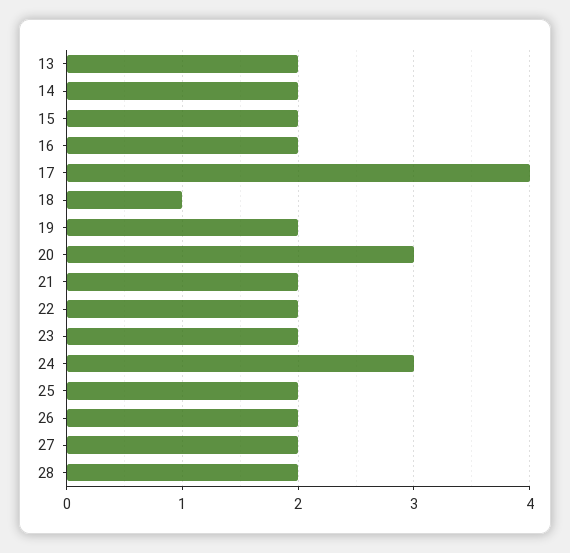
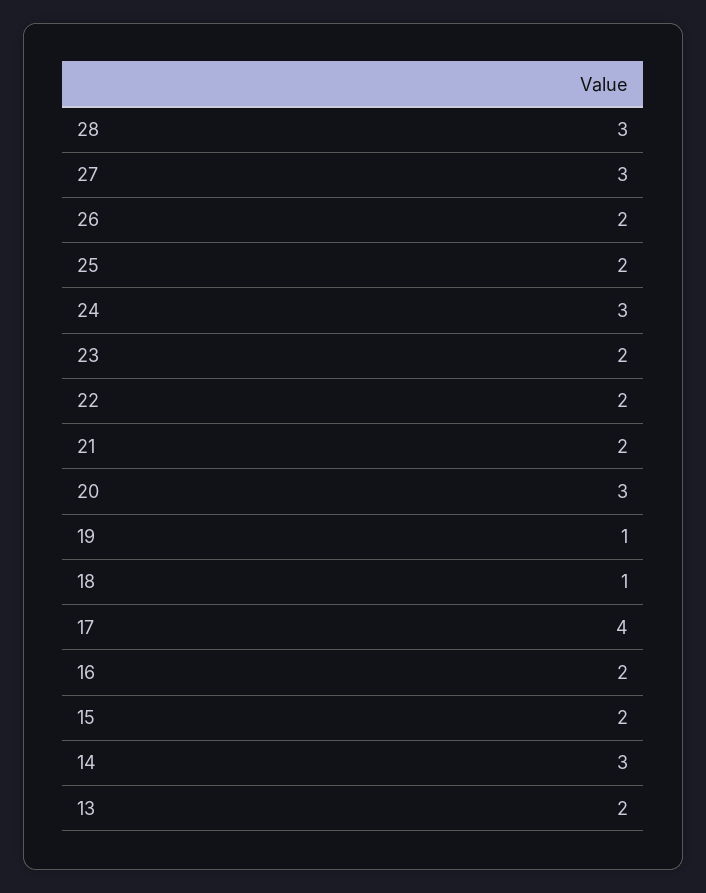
14: 2 -> 3
19: 2 -> 1
27: 2 -> 3
28: 2 -> 3

